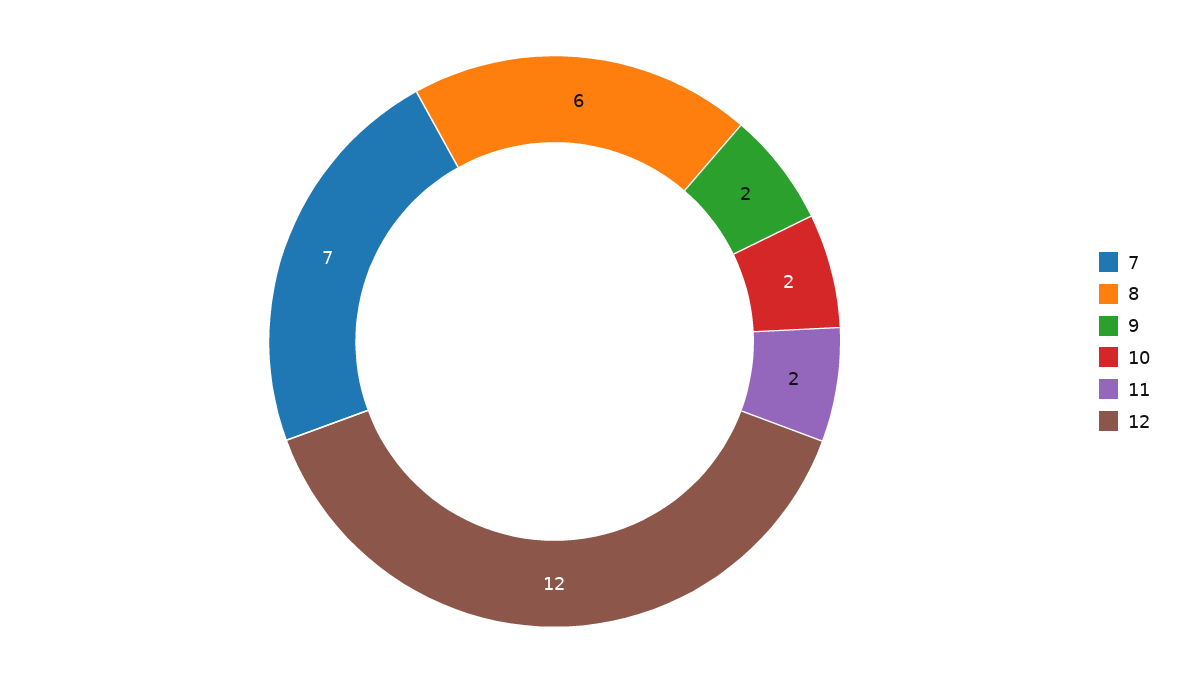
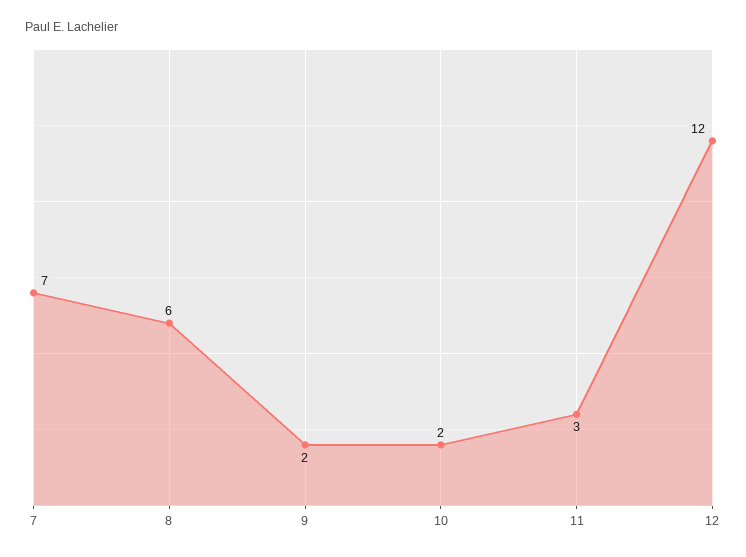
11: 2 -> 3

